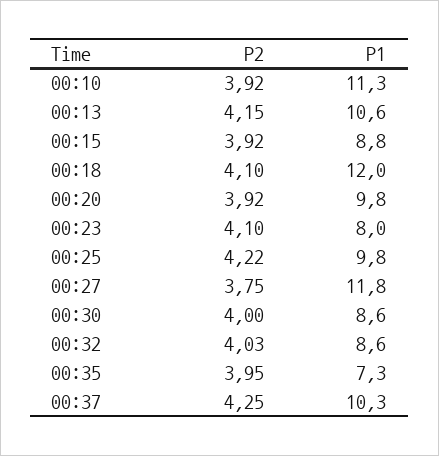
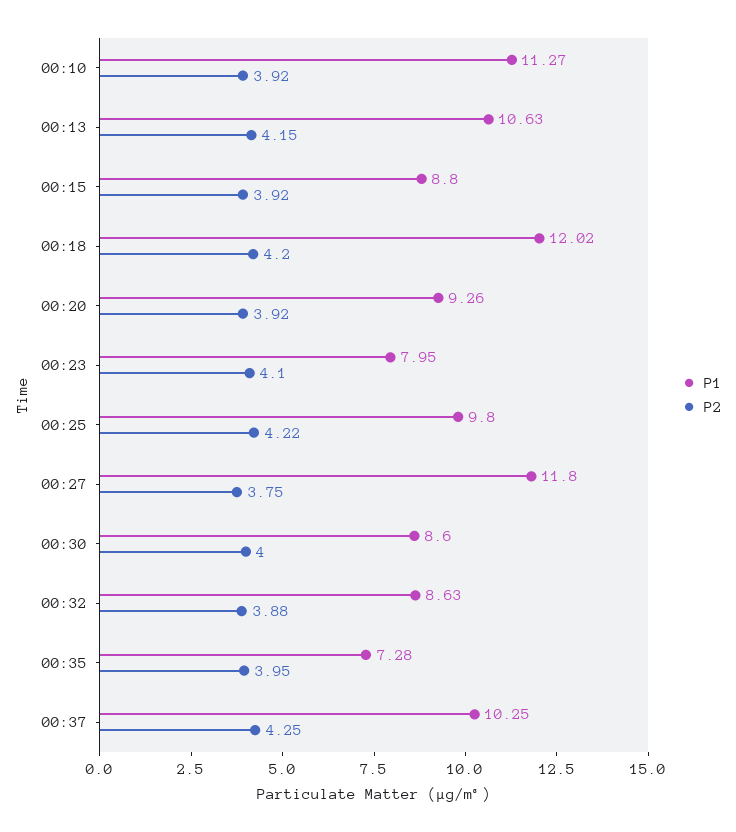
P2, 00:18: 4.1 -> 4.2
P1, 00:20: 9.8 -> 9.26
P2, 00:32: 4.03 -> 3.88

